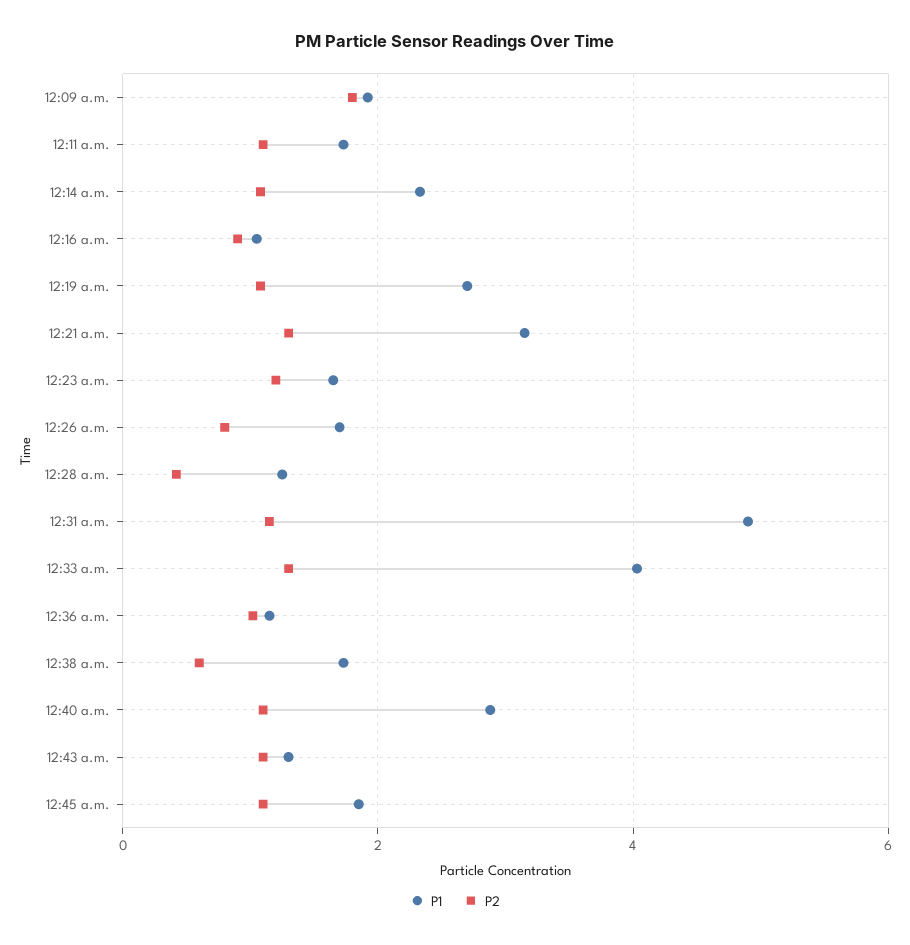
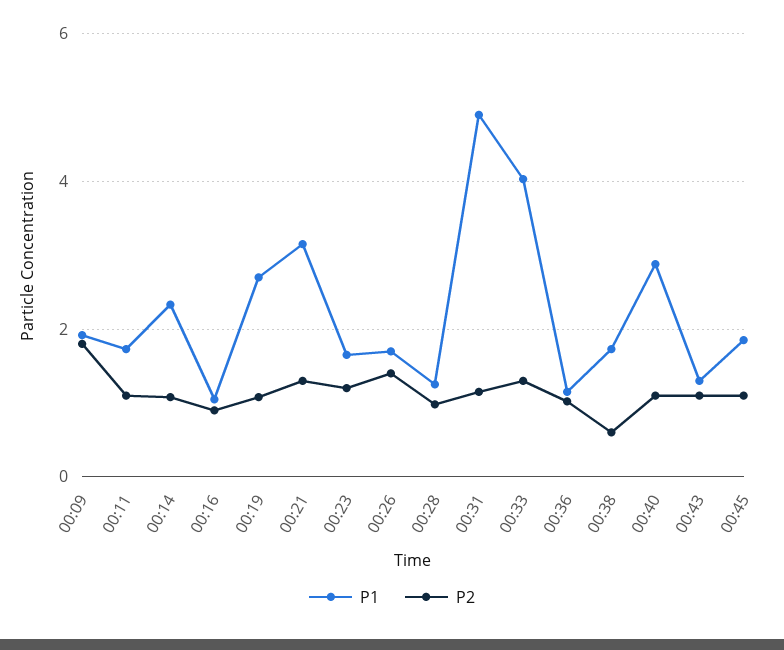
P2, 12:26 a.m.: 0.8 -> 1.4
P2, 12:28 a.m.: 0.4 -> 1

